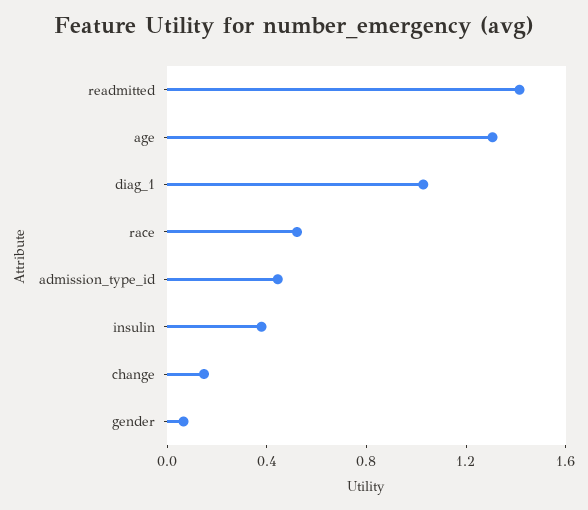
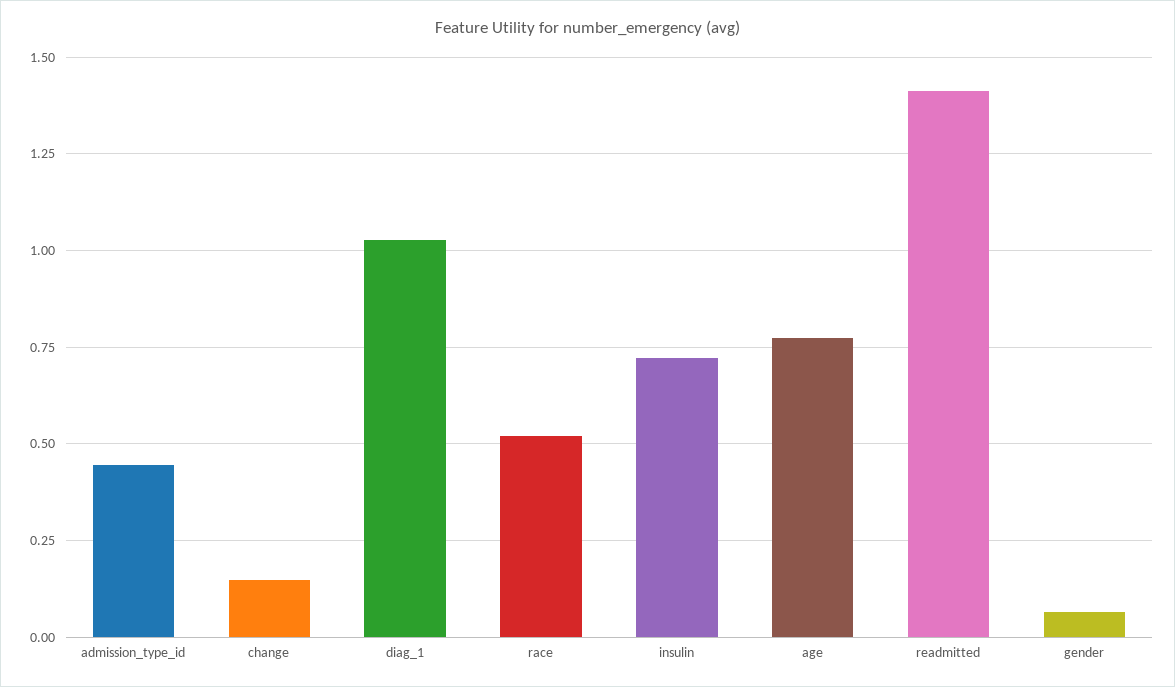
age: 1.3 -> 0.775
insulin: 0.4 -> 0.725

